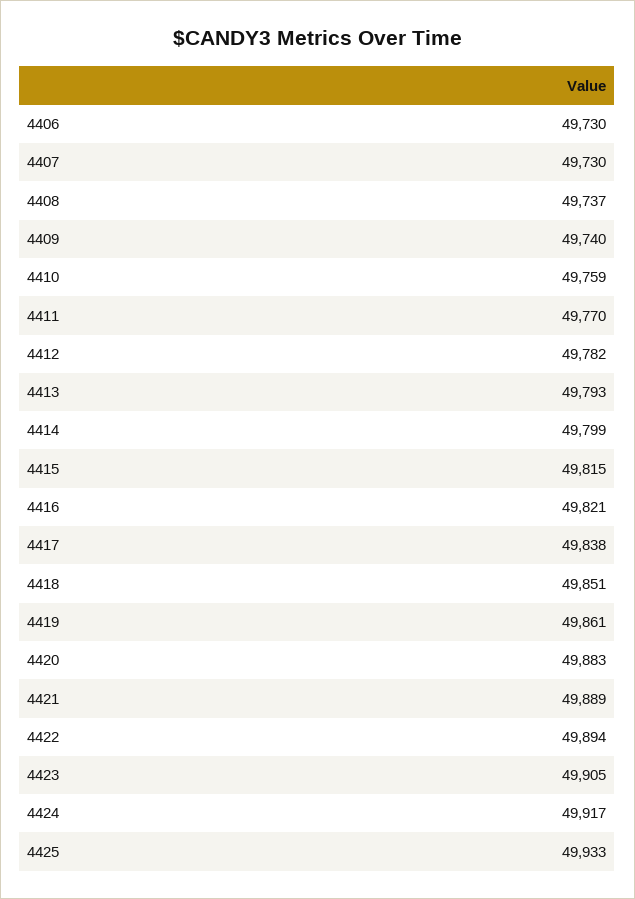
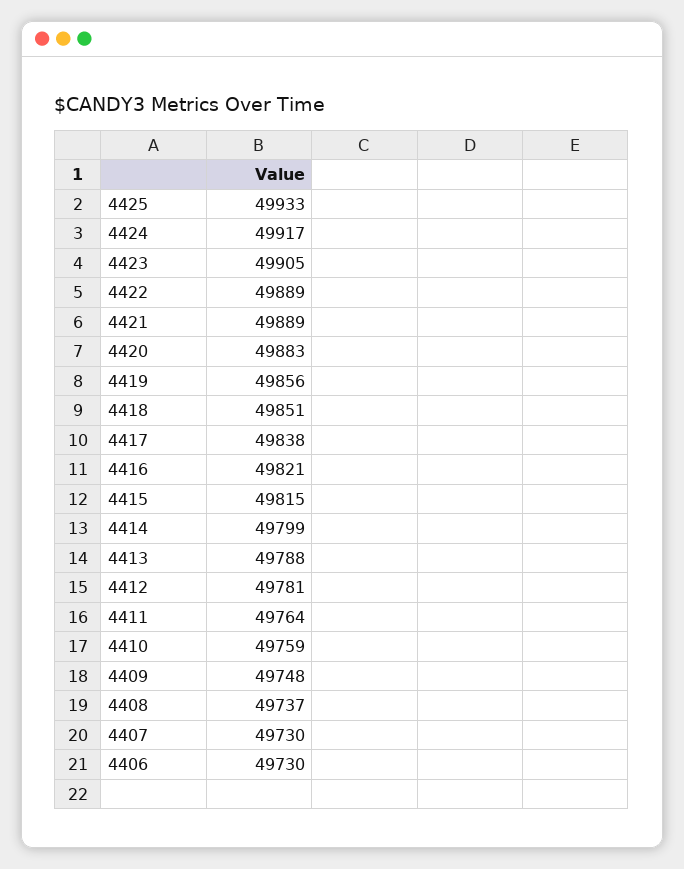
4409: 49740 -> 49748
4411: 49770 -> 49764
4412: 49782 -> 49781
4413: 49793 -> 49788
4419: 49861 -> 49856
4422: 49894 -> 49889

